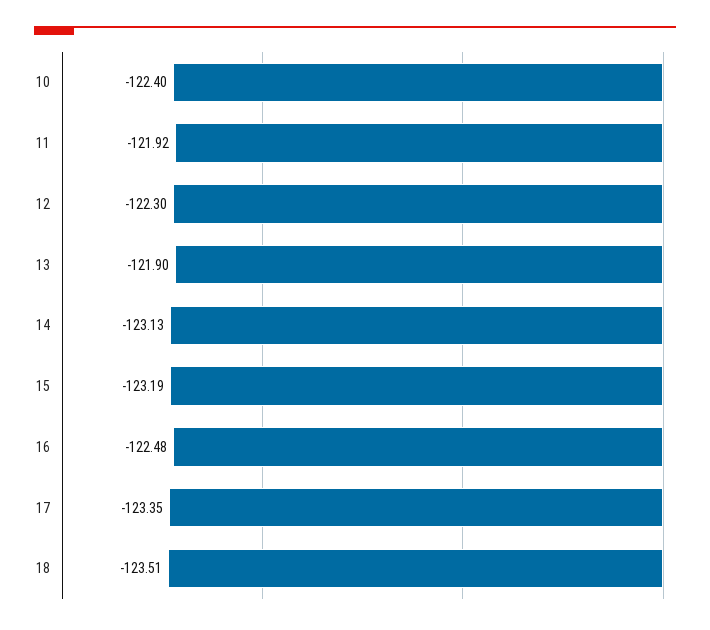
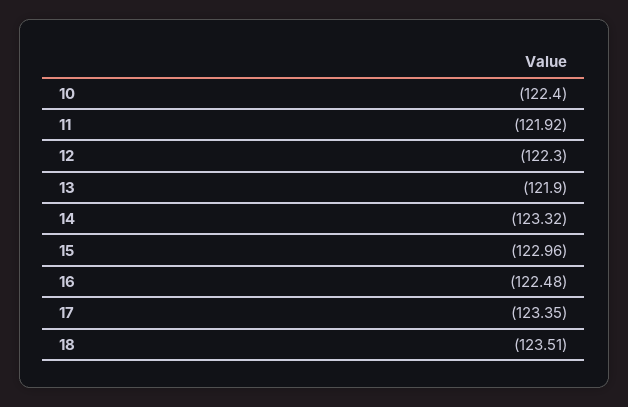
14: -123.13 -> -123.32
15: -123.19 -> -122.96

